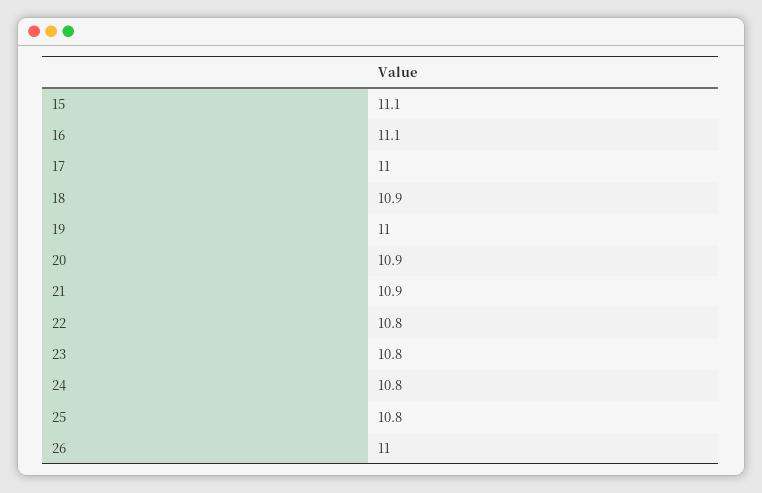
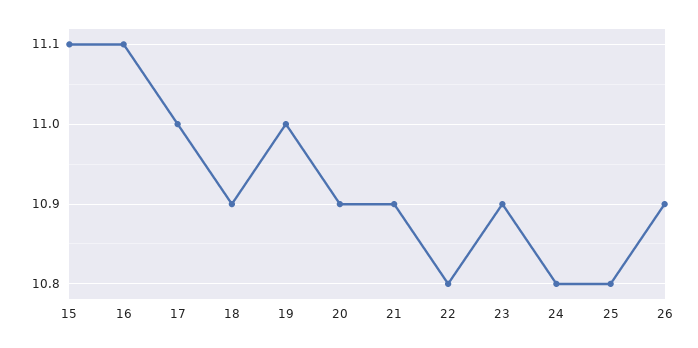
23: 10.8 -> 10.9
26: 11 -> 10.9

